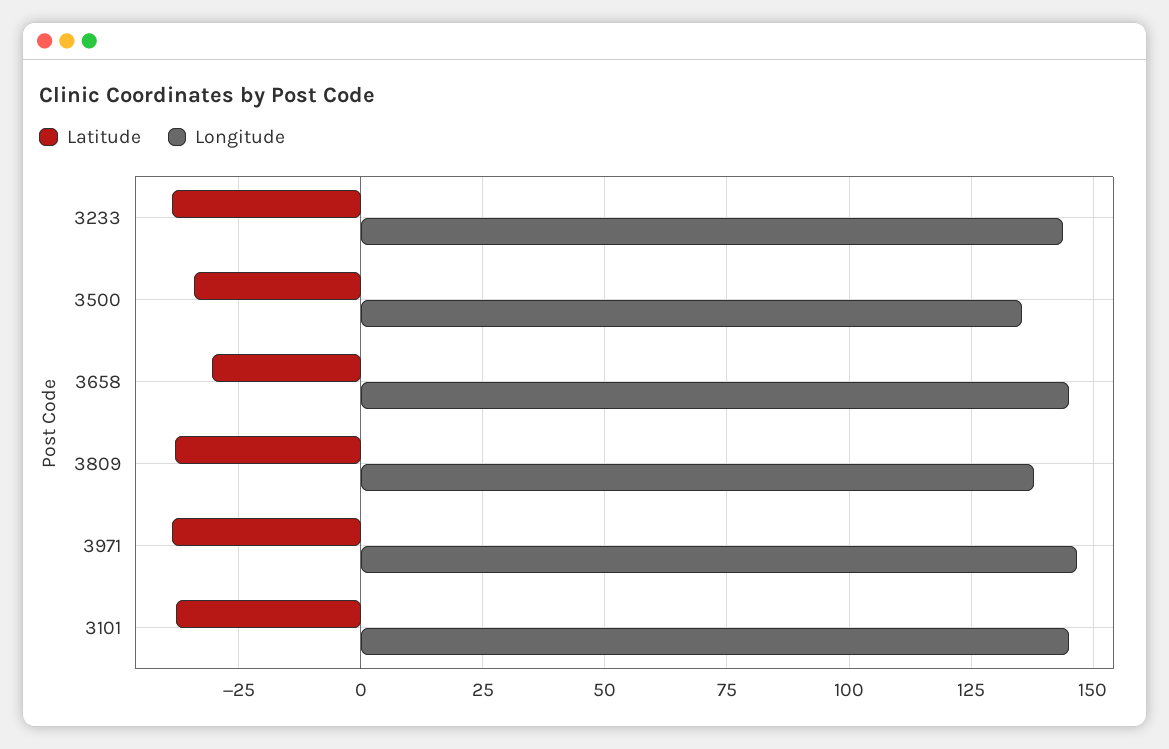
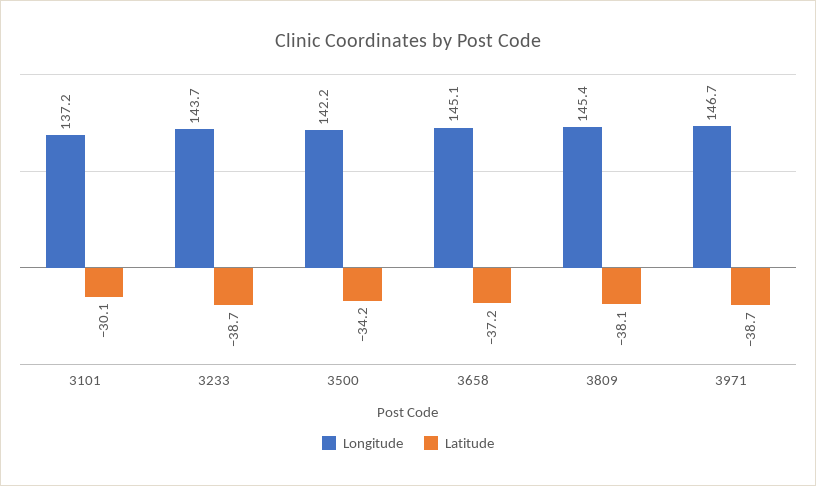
Longitude, 3500: 135 -> 142.2
Latitude, 3658: -30 -> -37.2
Longitude, 3809: 137.5 -> 145.4
Latitude, 3101: -37.5 -> -30.1
Longitude, 3101: 145 -> 137.2

